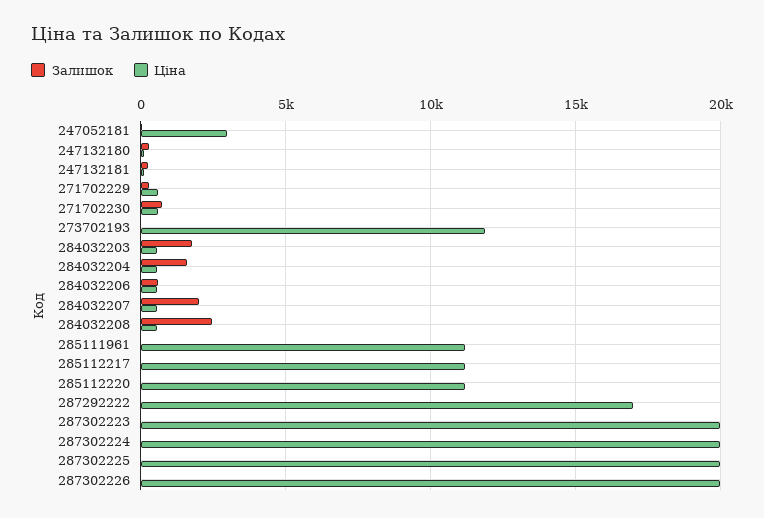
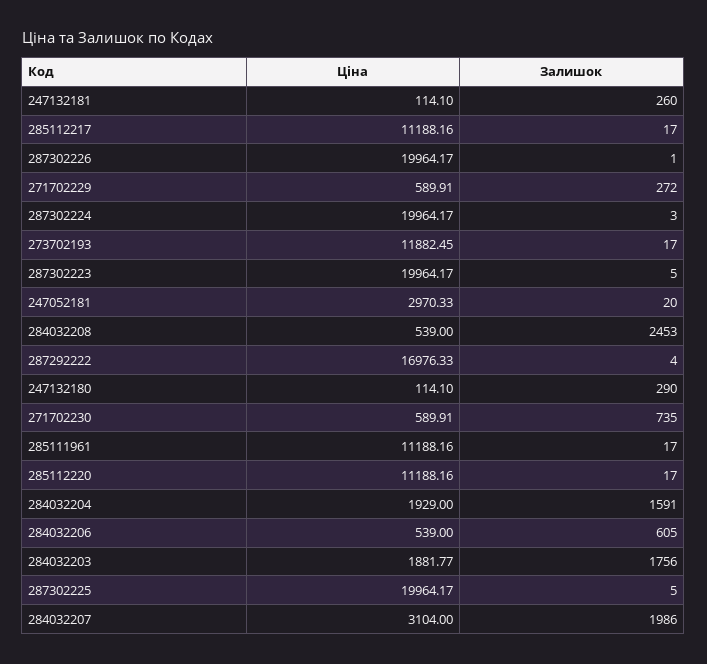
Ціна, 284032203: 500 -> 1881.77
Ціна, 284032204: 500 -> 1929
Ціна, 284032207: 500 -> 3104

